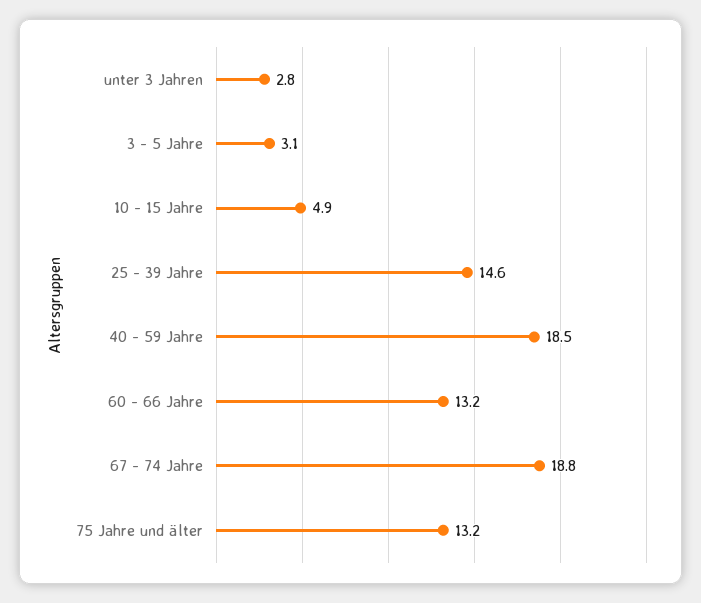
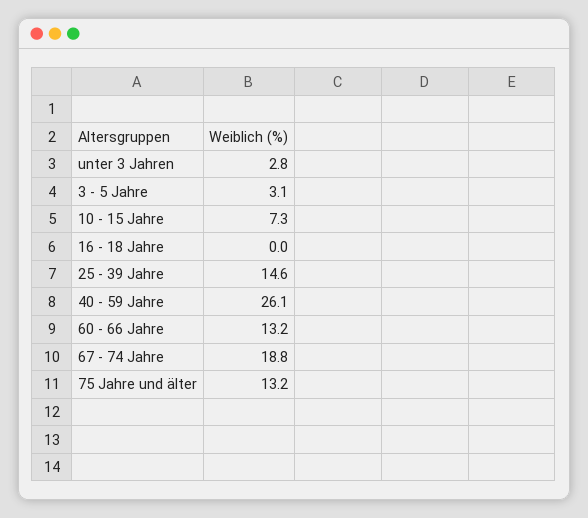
10 - 15 Jahre: 4.9 -> 7.3
40 - 59 Jahre: 18.5 -> 26.1
16 - 18 Jahre: none -> 0

